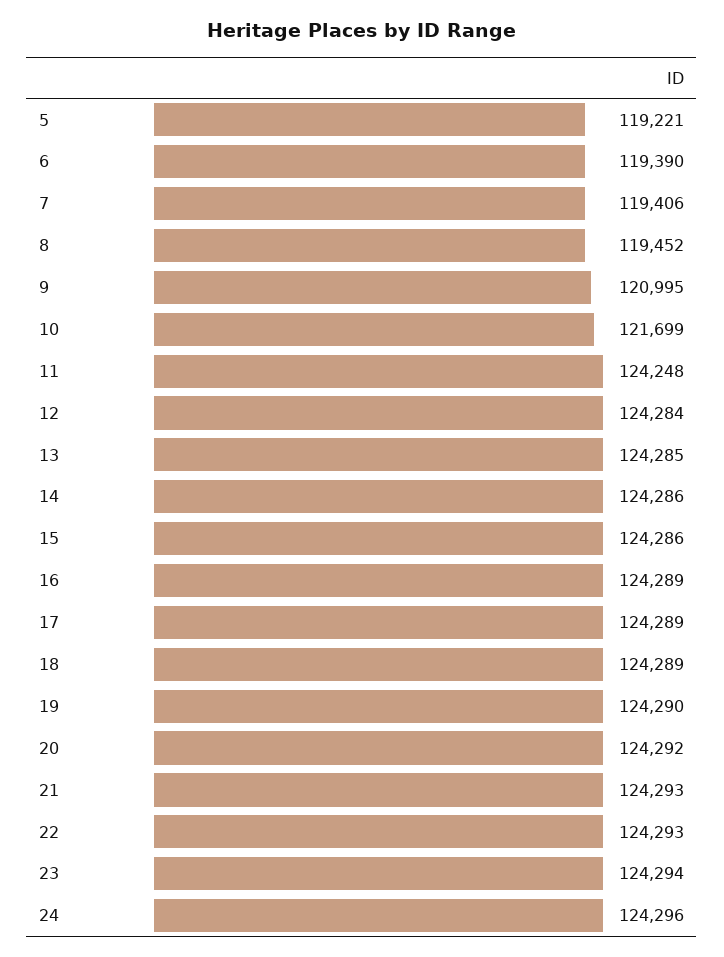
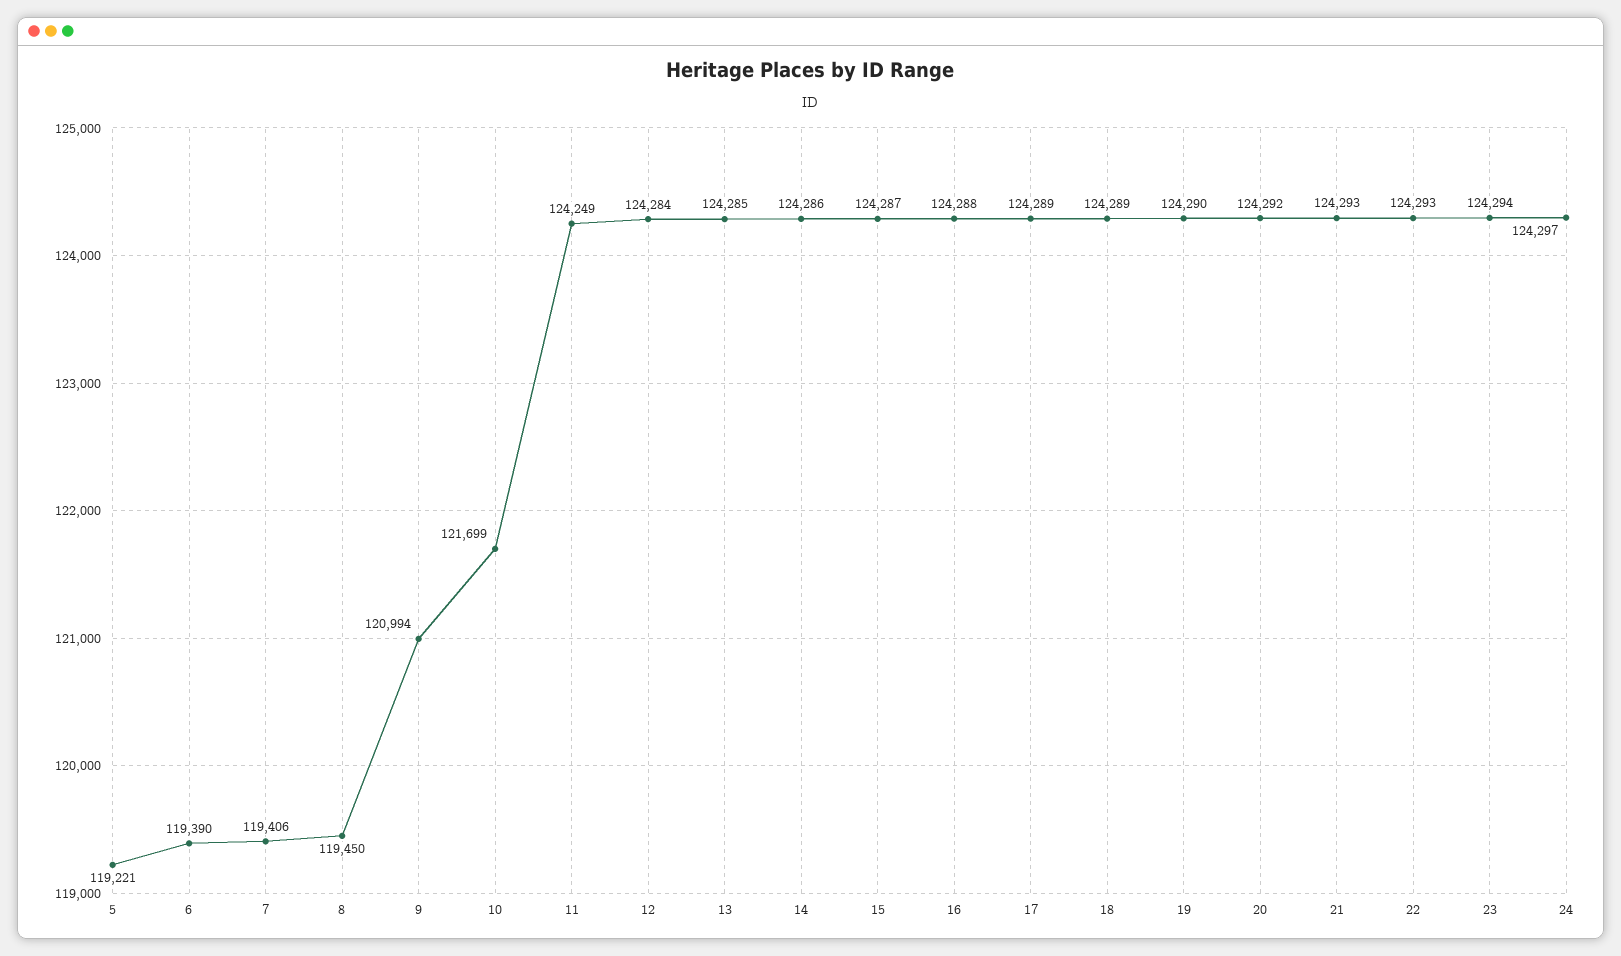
8: 119452 -> 119450
9: 120995 -> 120994
11: 124248 -> 124249
15: 124286 -> 124287
16: 124289 -> 124288
24: 124296 -> 124297

